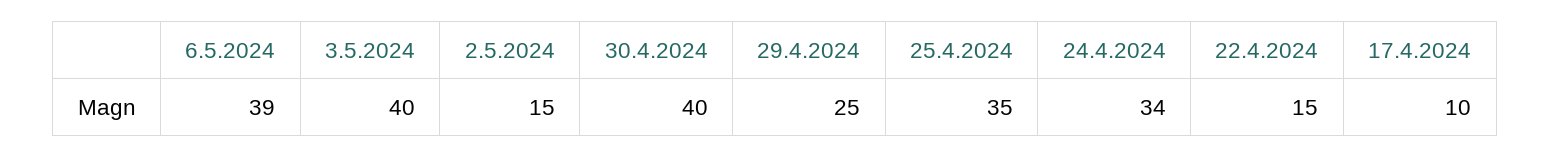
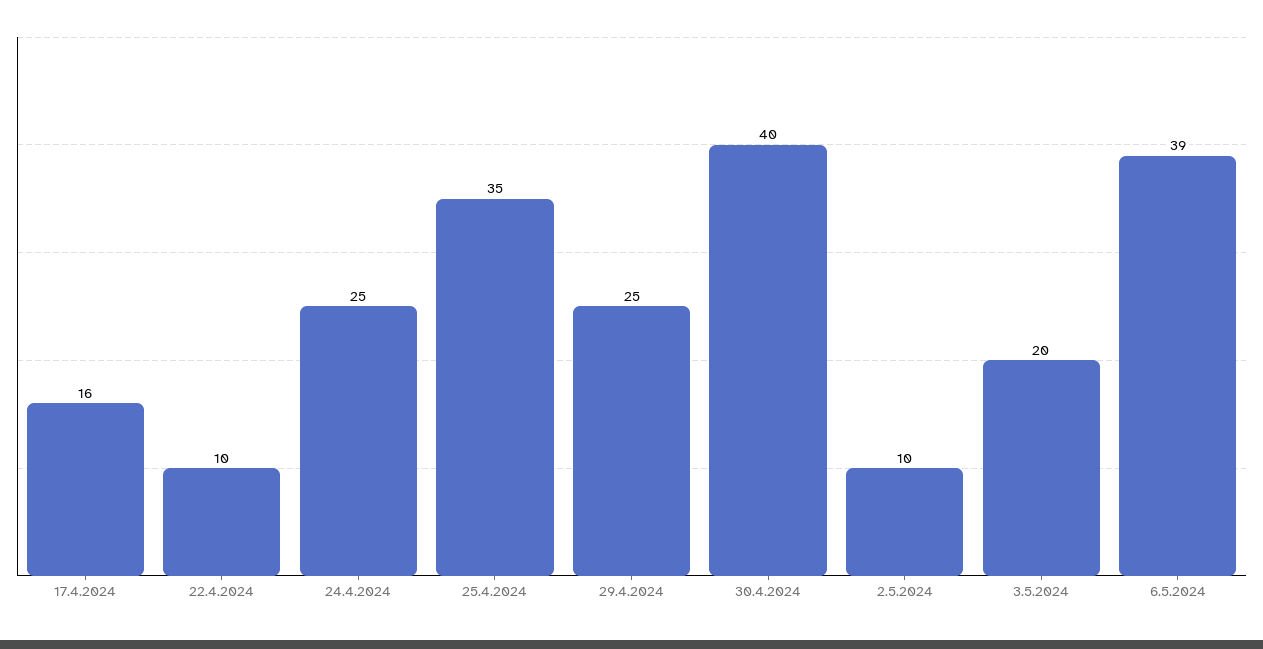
3.5.2024: 40 -> 20
2.5.2024: 15 -> 10
24.4.2024: 34 -> 25
22.4.2024: 15 -> 10
17.4.2024: 10 -> 16

